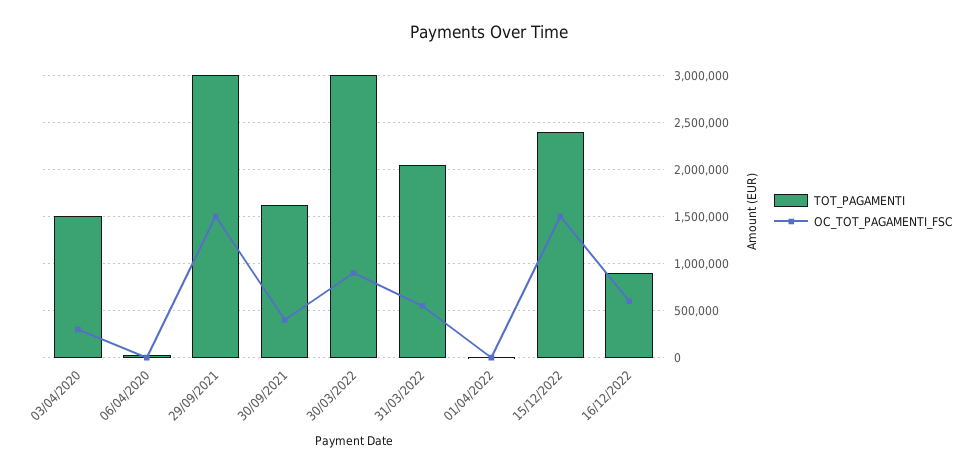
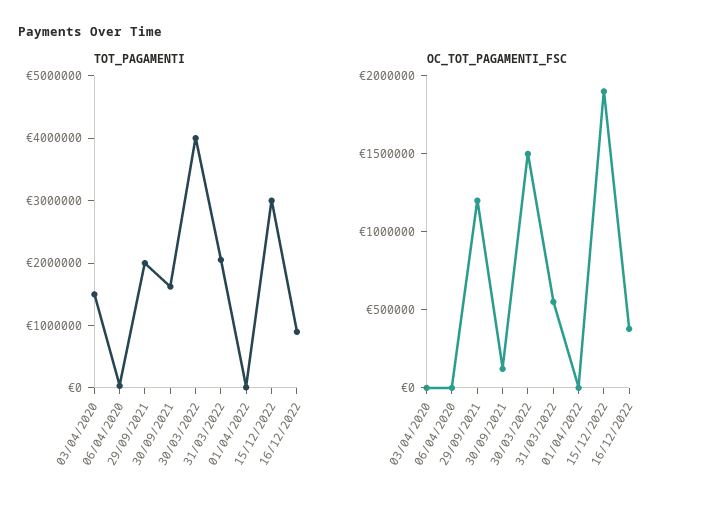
OC_TOT_PAGAMENTI_FSC, 03/04/2020: 300000 -> 0
TOT_PAGAMENTI, 29/09/2021: 3000000 -> 2000000
OC_TOT_PAGAMENTI_FSC, 29/09/2021: 1500000 -> 1200000
OC_TOT_PAGAMENTI_FSC, 30/09/2021: 400000 -> 100000
TOT_PAGAMENTI, 30/03/2022: 3000000 -> 4000000
OC_TOT_PAGAMENTI_FSC, 30/03/2022: 900000 -> 1500000
TOT_PAGAMENTI, 15/12/2022: 2400000 -> 3000000
OC_TOT_PAGAMENTI_FSC, 15/12/2022: 1500000 -> 1900000
OC_TOT_PAGAMENTI_FSC, 16/12/2022: 600000 -> 400000

